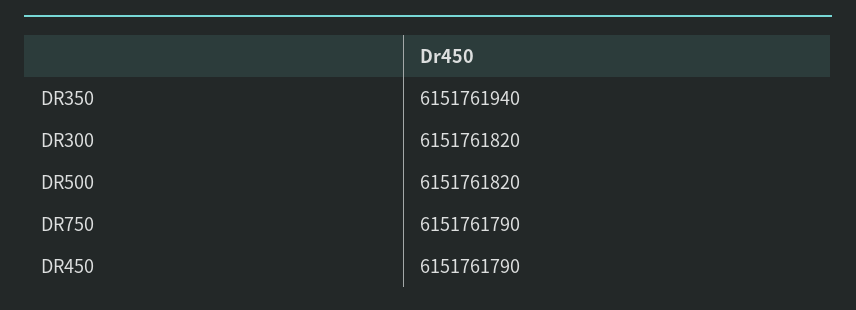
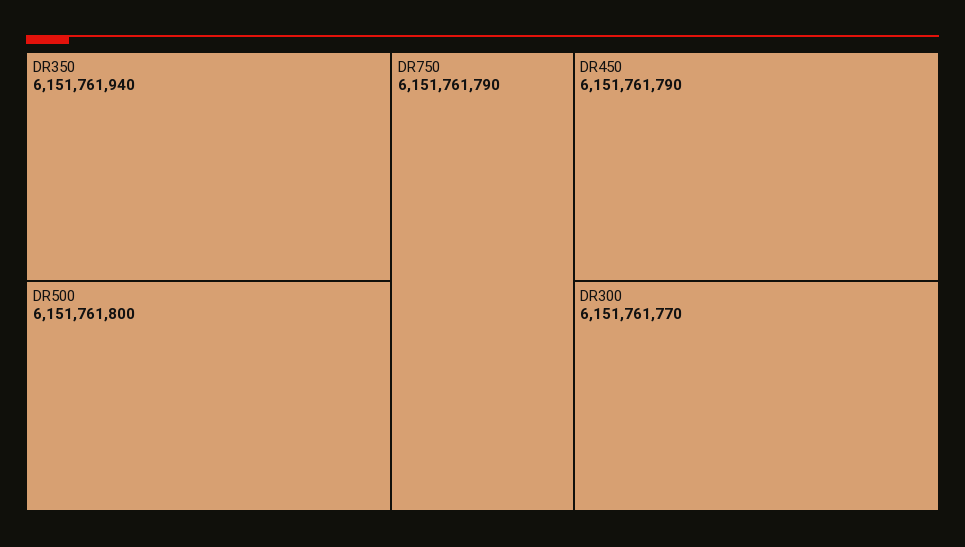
DR300: 6151761820 -> 6151761770
DR500: 6151761820 -> 6151761800

